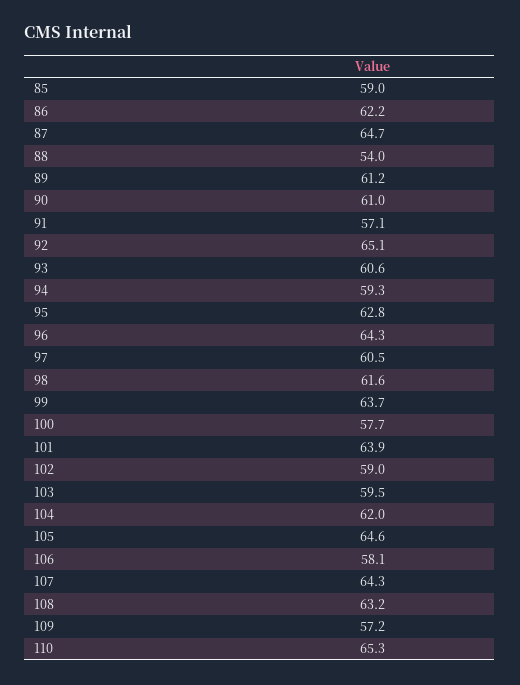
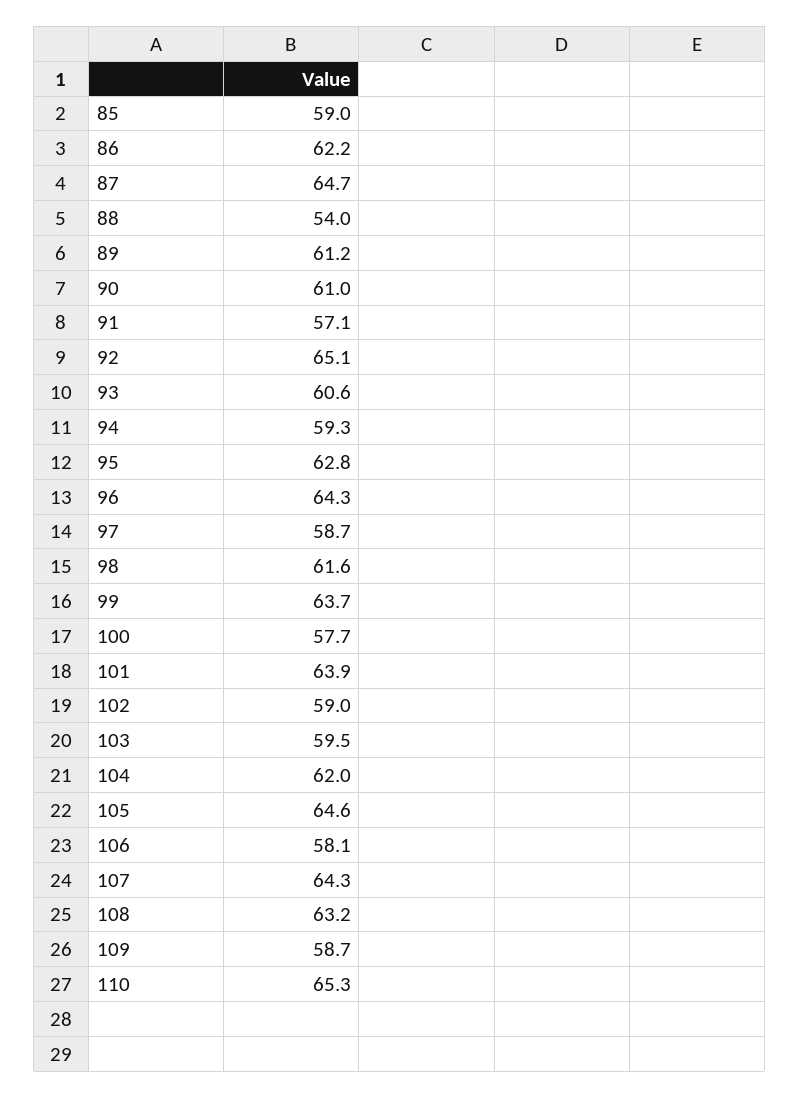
97: 60.5 -> 58.7
109: 57.2 -> 58.7

